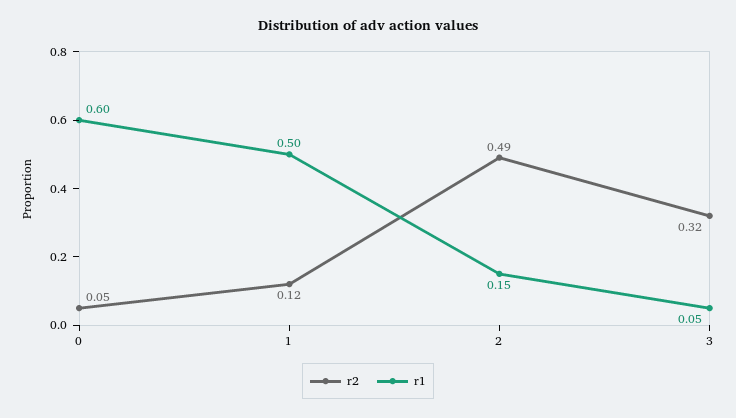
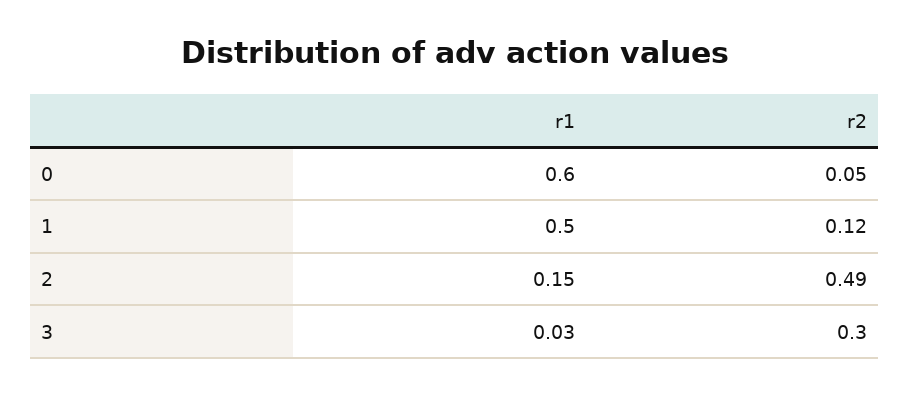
r2, 3: 0.32 -> 0.3
r1, 3: 0.05 -> 0.03

